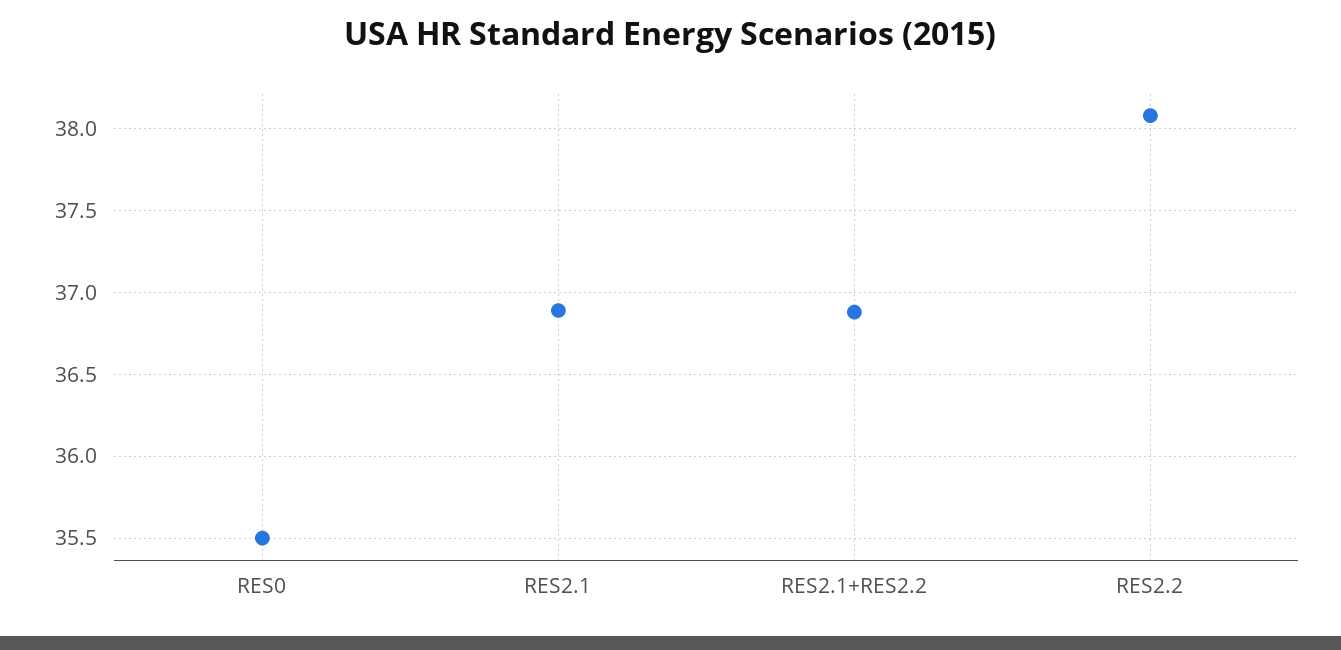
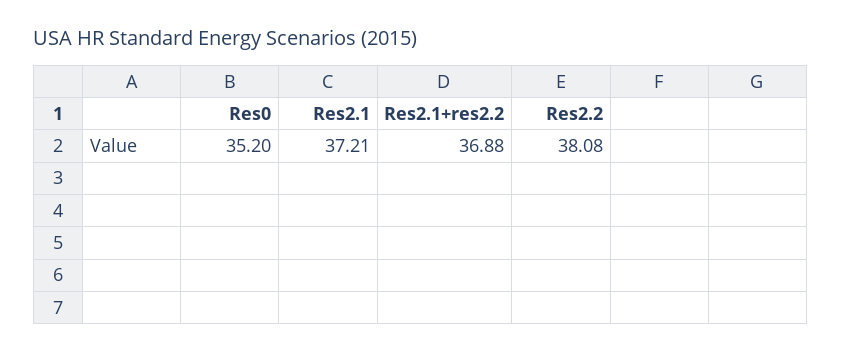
RES0: 35.5 -> 35.2
RES2.1: 36.9 -> 37.21

